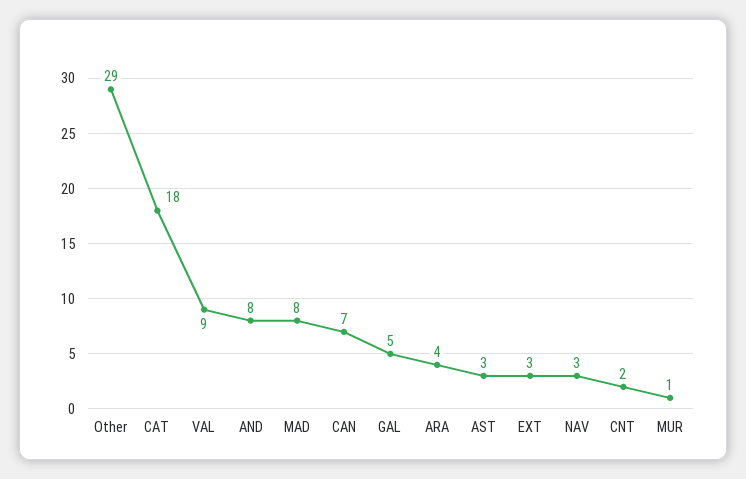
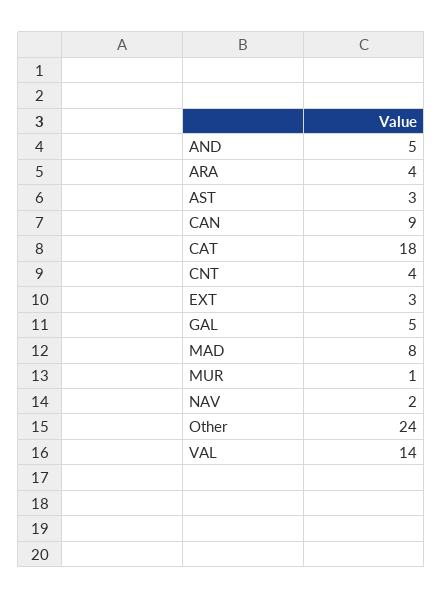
Other: 29 -> 24
VAL: 9 -> 14
AND: 8 -> 5
CAN: 7 -> 9
NAV: 3 -> 2
CNT: 2 -> 4

